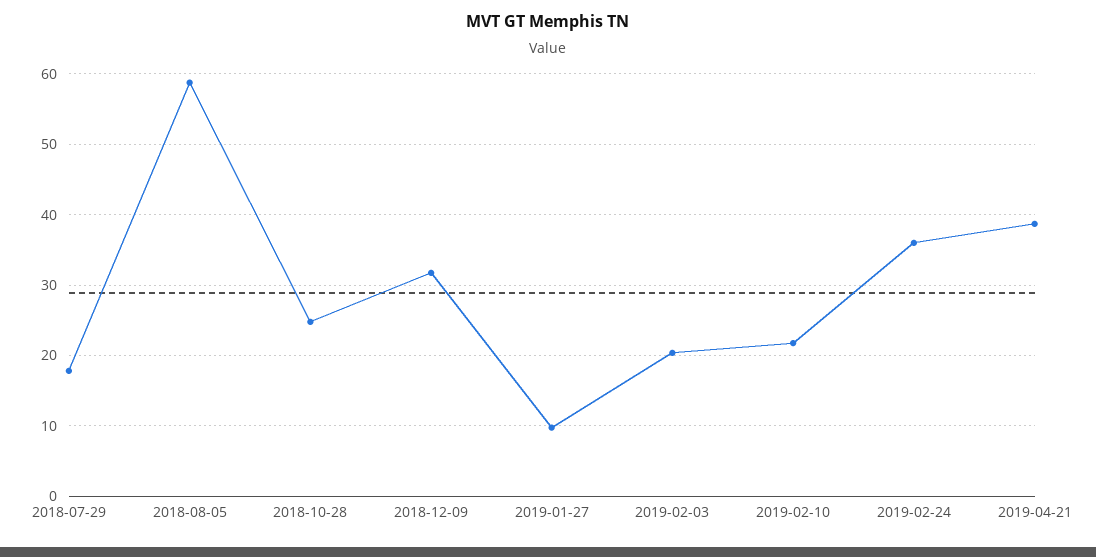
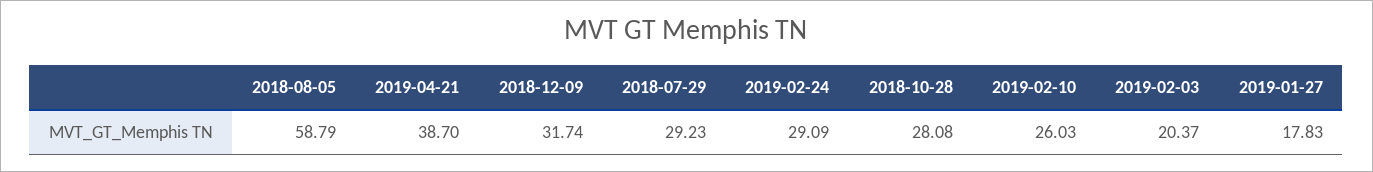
2018-07-29: 18 -> 29.23
2018-10-28: 25 -> 28.08
2019-01-27: 10 -> 17.83
2019-02-10: 22 -> 26.03
2019-02-24: 36 -> 29.09

